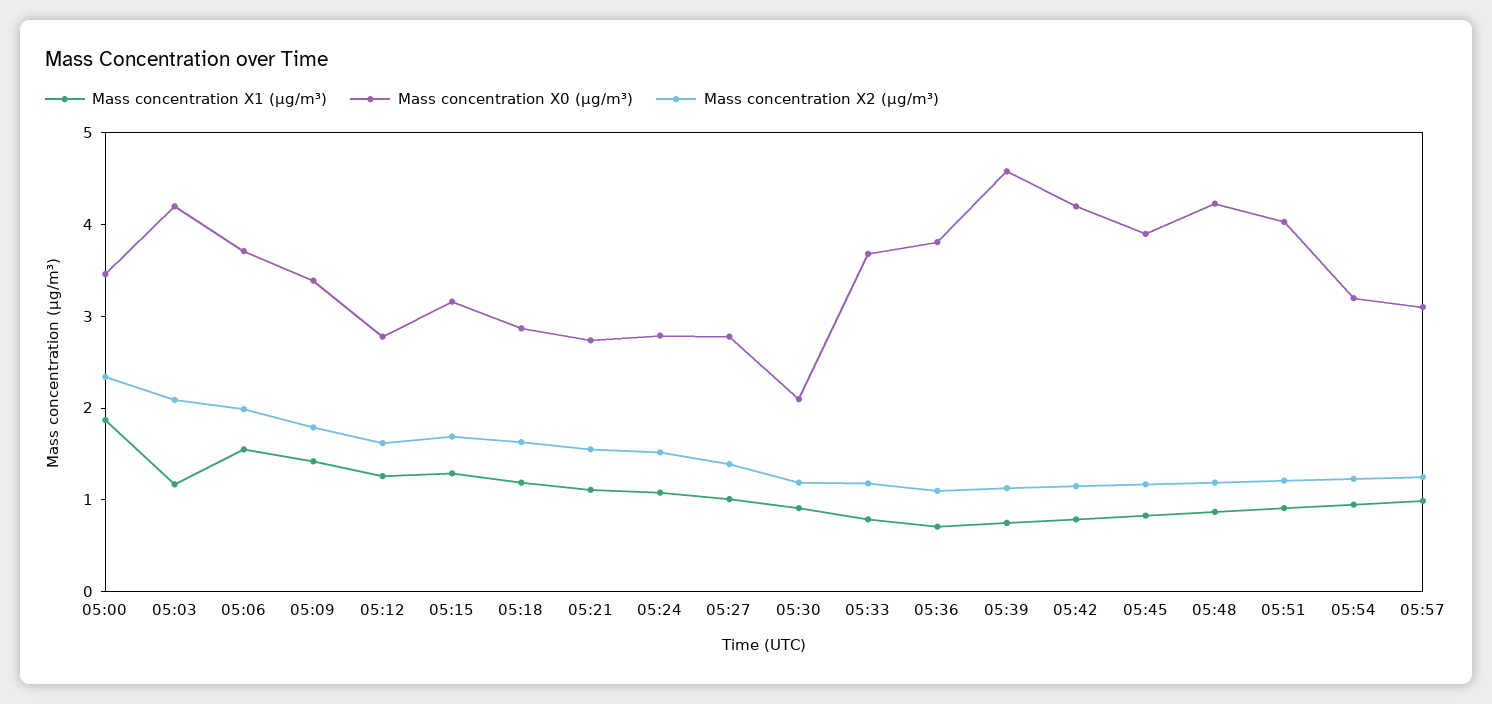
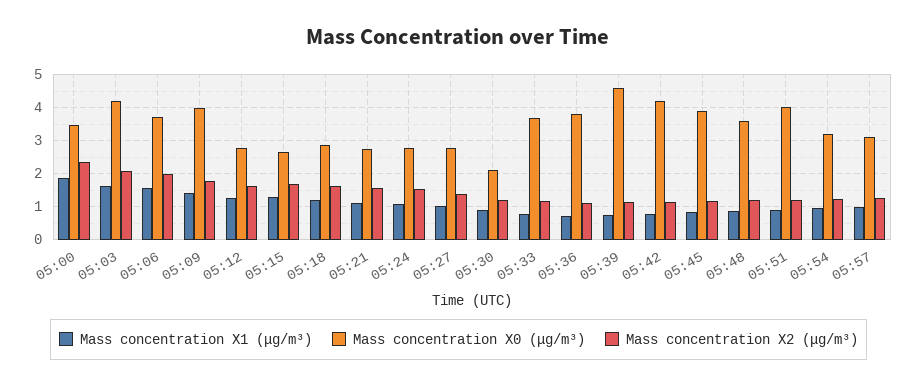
Mass concentration X1 (μg/m³), 05:03: 1.2 -> 1.6
Mass concentration X0 (μg/m³), 05:09: 3.4 -> 4
Mass concentration X0 (μg/m³), 05:15: 3.2 -> 2.6
Mass concentration X0 (μg/m³), 05:48: 4.2 -> 3.6

